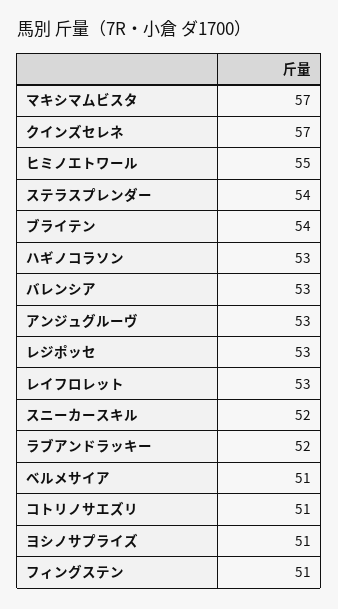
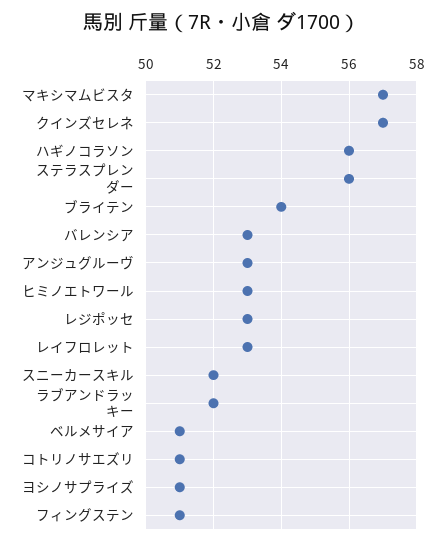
ヒミノエトワール: 55 -> 53
ステラスプレンダー: 54 -> 56
ハギノコラソン: 53 -> 56

